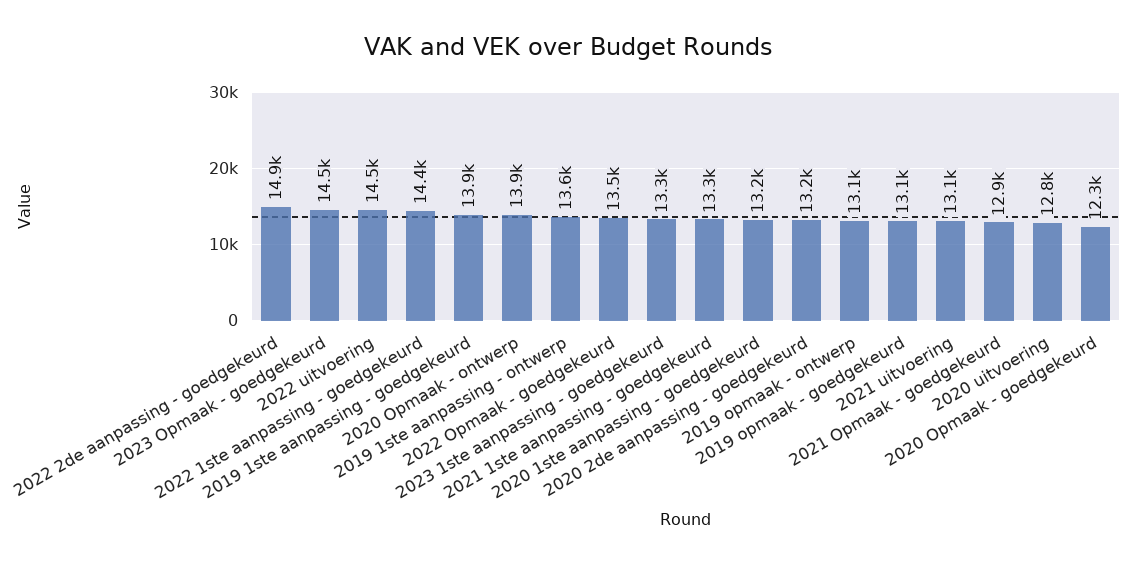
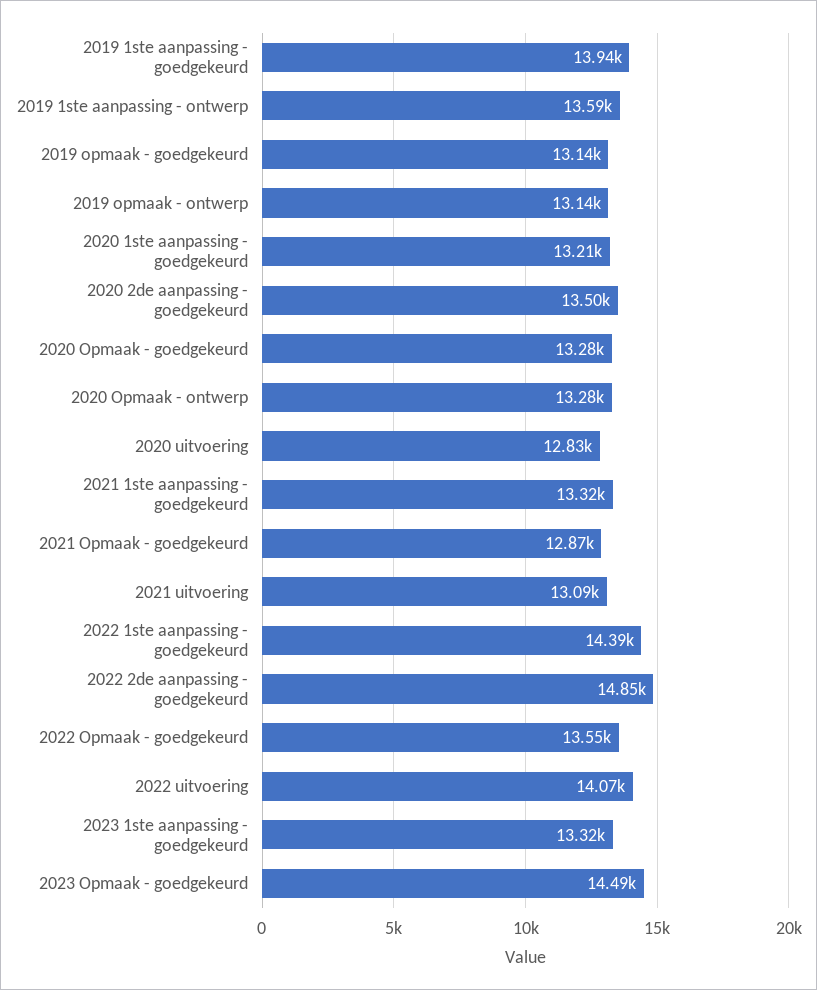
2022 uitvoering: 14500 -> 14070
2020 Opmaak - ontwerp: 13900 -> 13280
2020 2de aanpassing - goedgekeurd: 13200 -> 13500
2020 Opmaak - goedgekeurd: 12300 -> 13280

